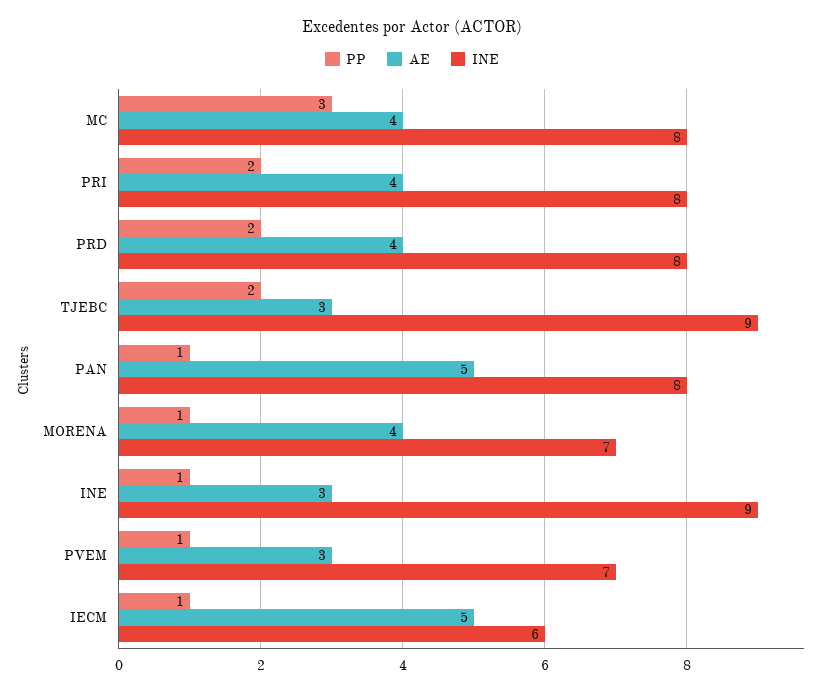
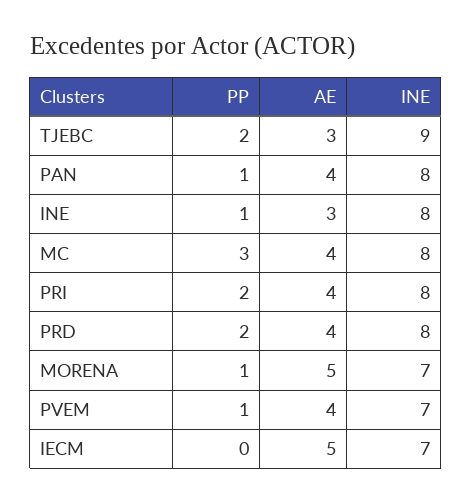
AE, PAN: 5 -> 4
AE, MORENA: 4 -> 5
INE, INE: 9 -> 8
AE, PVEM: 3 -> 4
PP, IECM: 1 -> 0
INE, IECM: 6 -> 7

